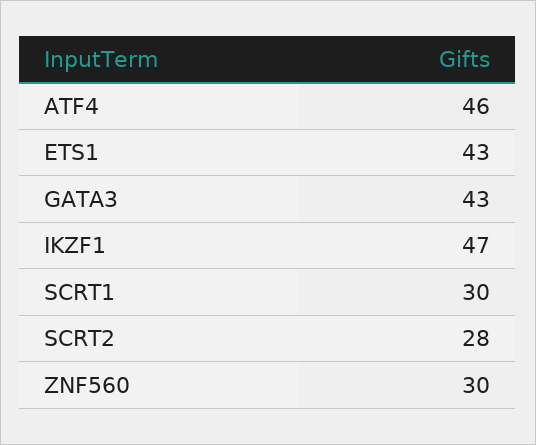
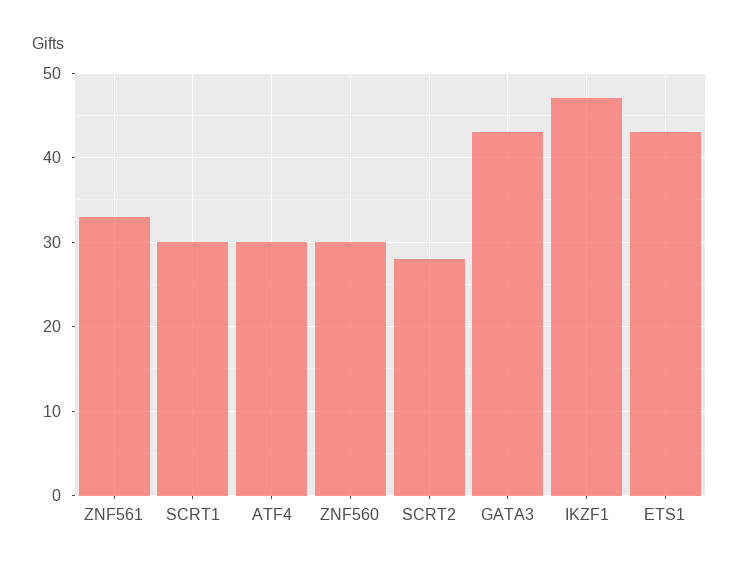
ATF4: 46 -> 30
ZNF561: none -> 33

